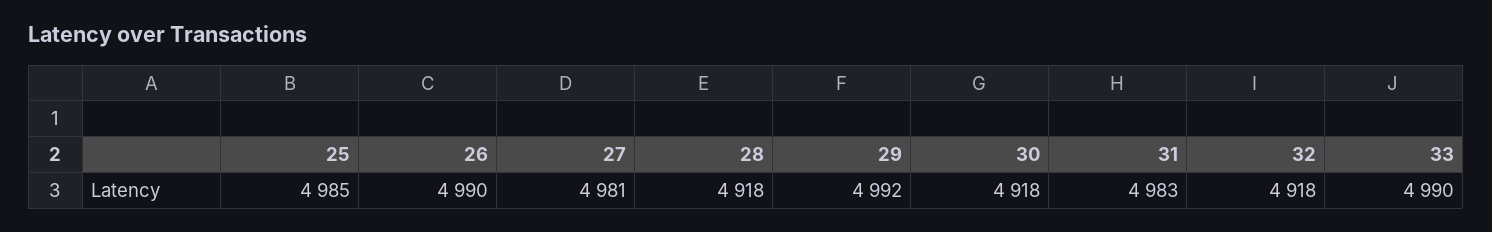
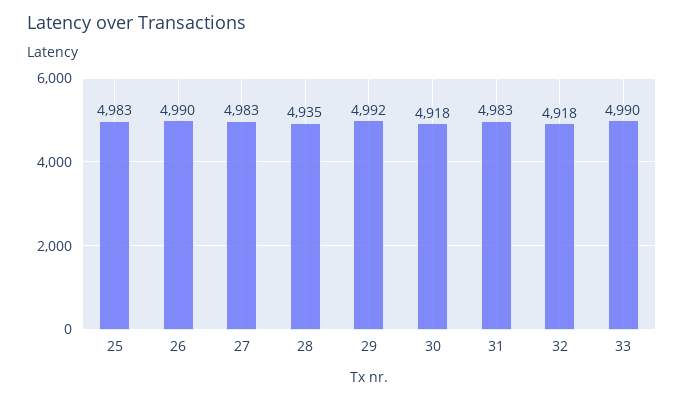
25: 4985 -> 4983
27: 4981 -> 4983
28: 4918 -> 4935

